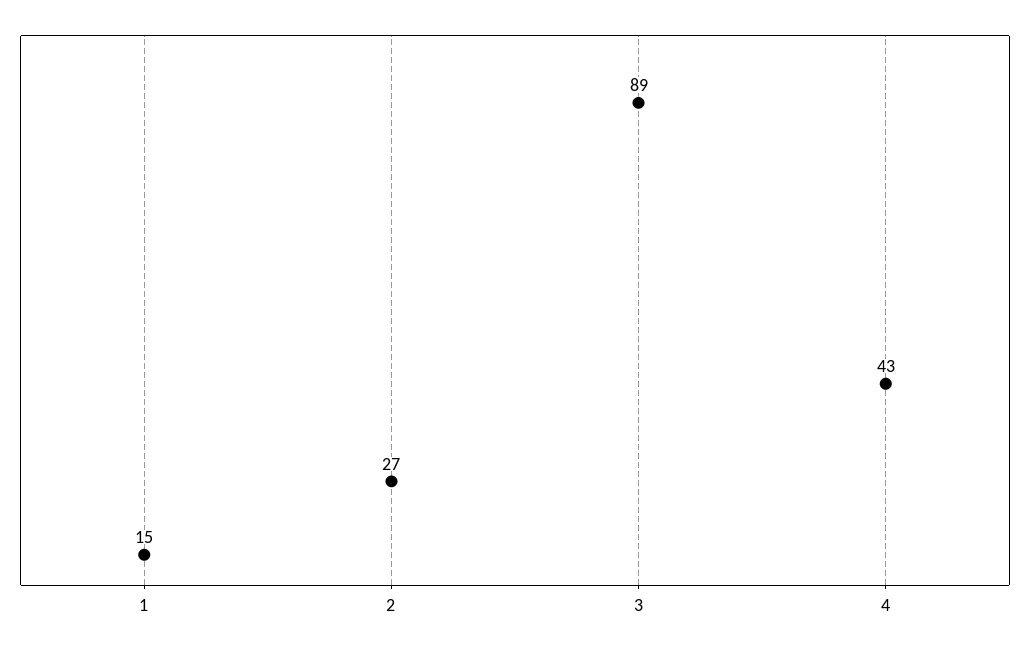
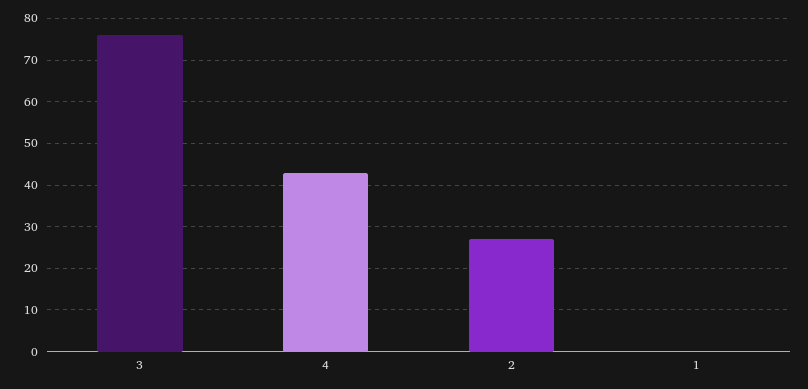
1: 15 -> 0
3: 89 -> 75

